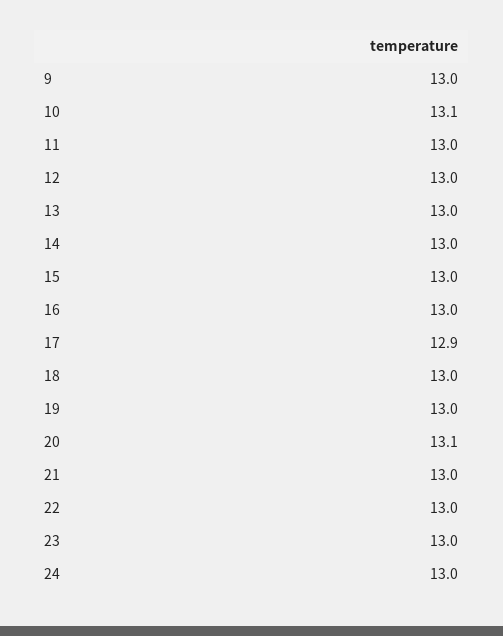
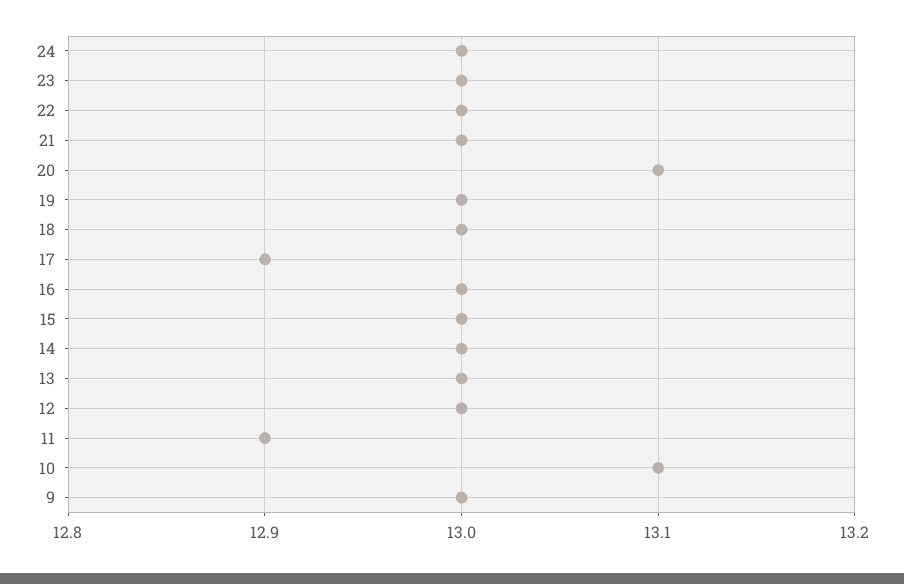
11: 13 -> 12.9

